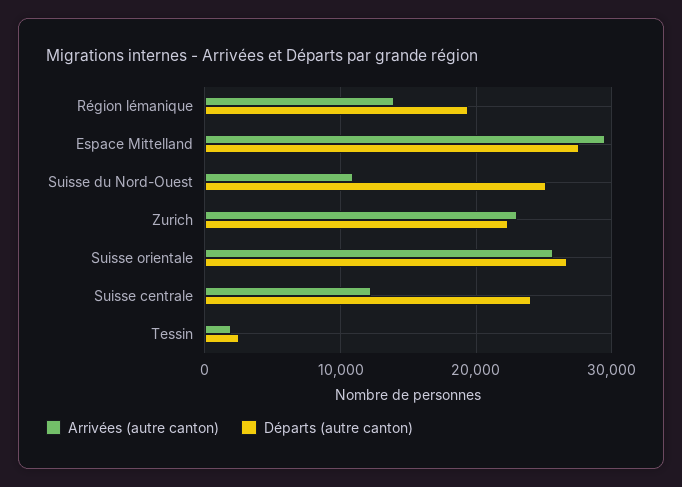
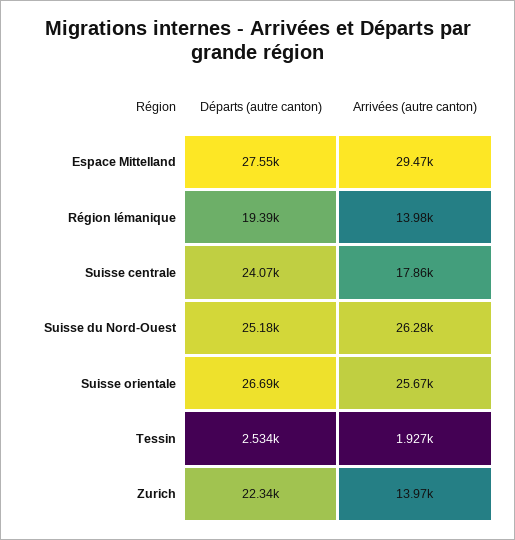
Arrivées (autre canton), Suisse du Nord-Ouest: 11000 -> 26280
Arrivées (autre canton), Zurich: 23000 -> 13970
Arrivées (autre canton), Suisse centrale: 12000 -> 17860

